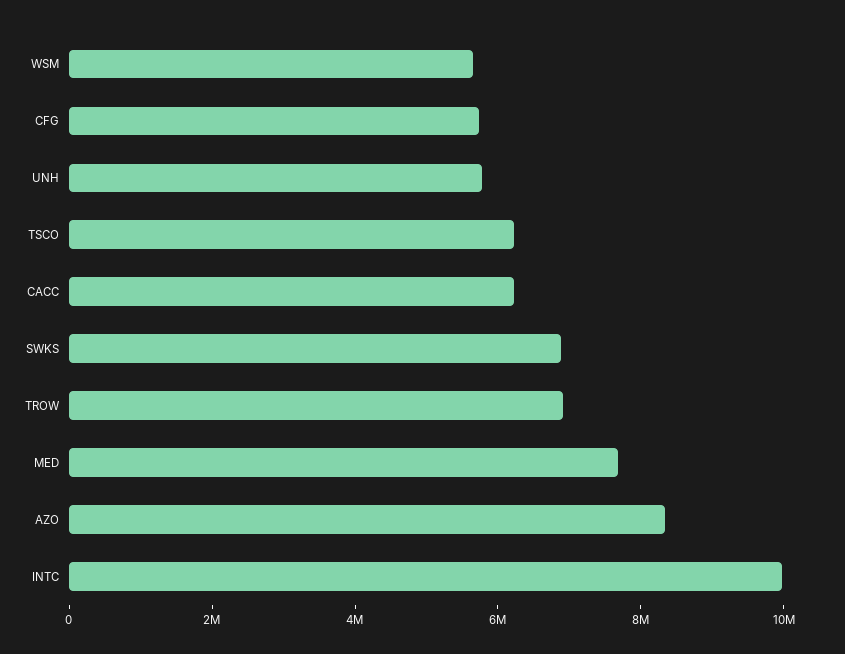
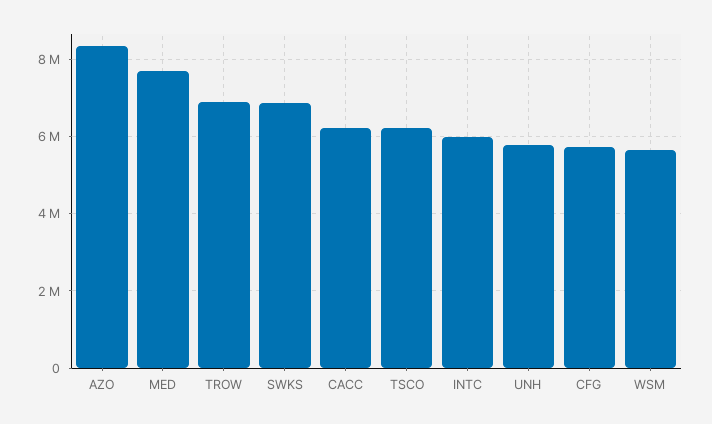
INTC: 10000000 -> 6000000

